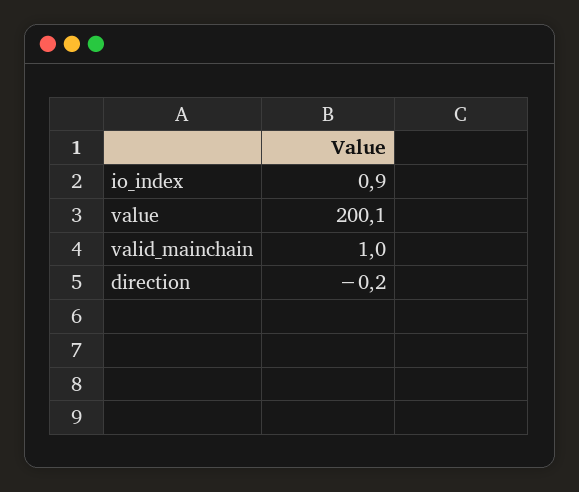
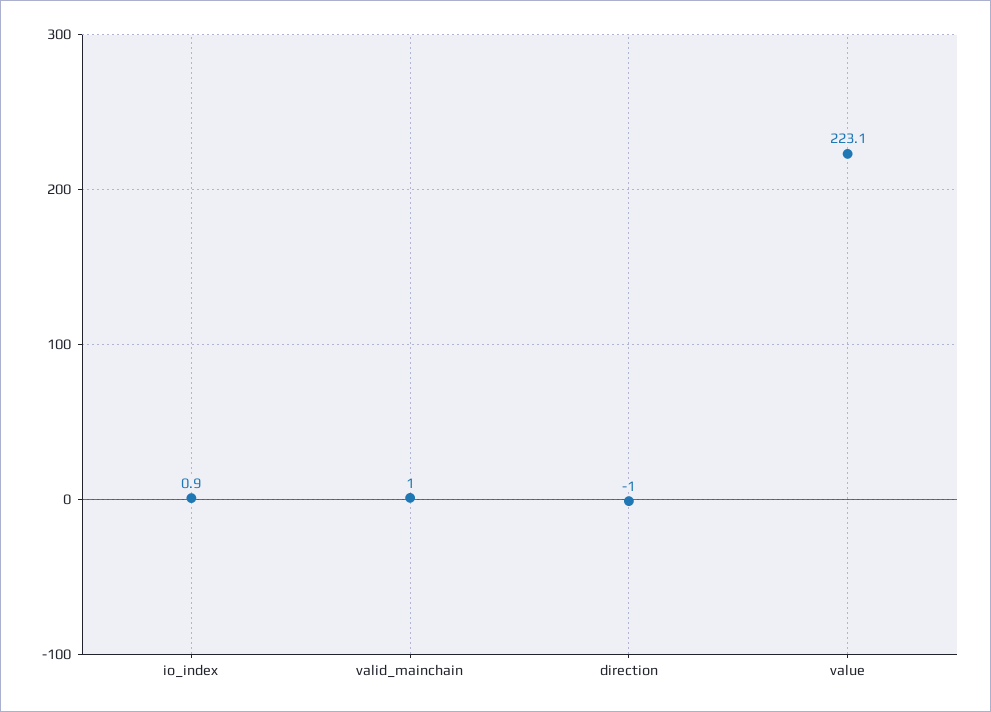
value: 200.1 -> 223.1
direction: -0.2 -> -1

